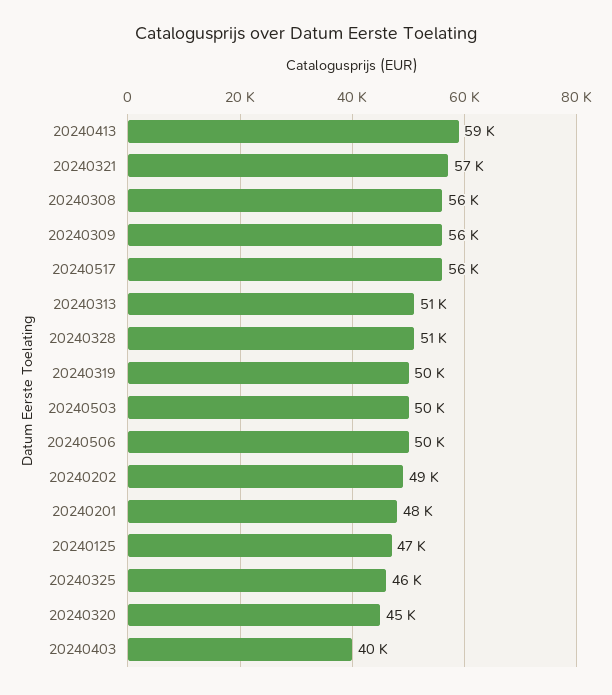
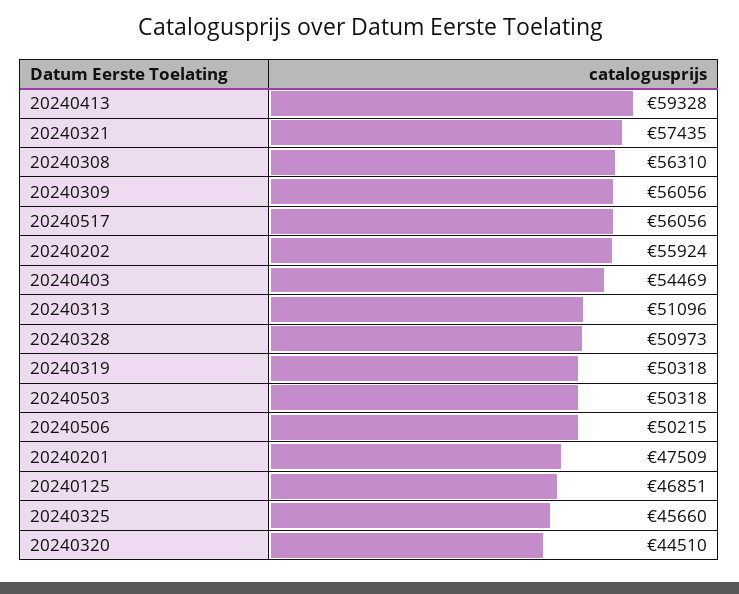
20240202: 49000 -> 55924
20240403: 40000 -> 54469

